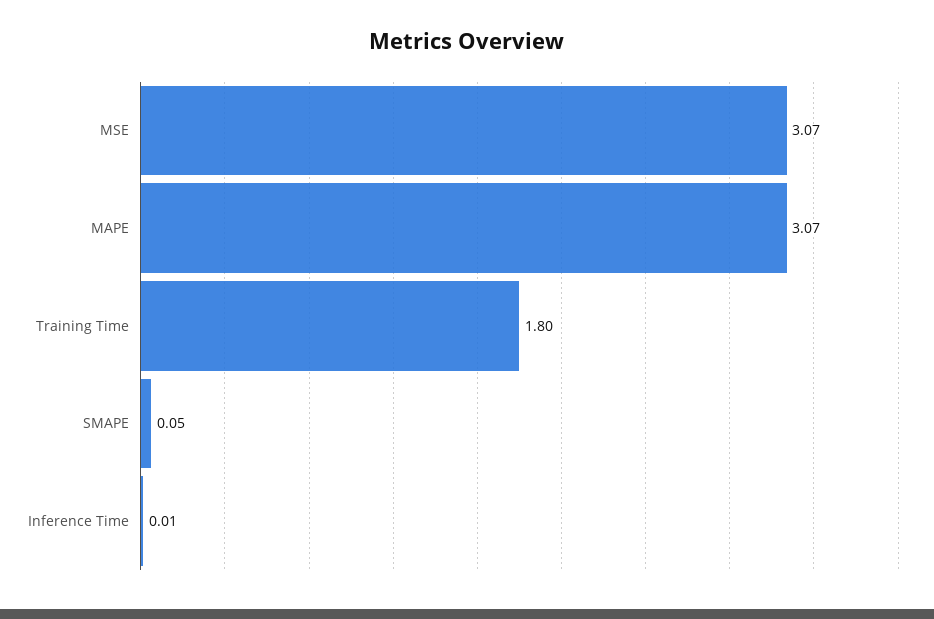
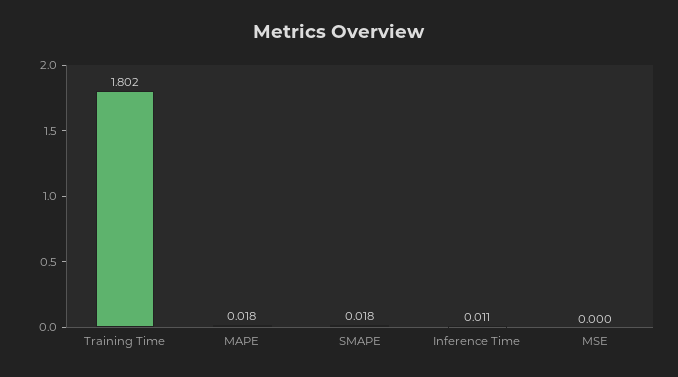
MSE: 3.07 -> 0
MAPE: 3.07 -> 0.018
SMAPE: 0.05 -> 0.018

